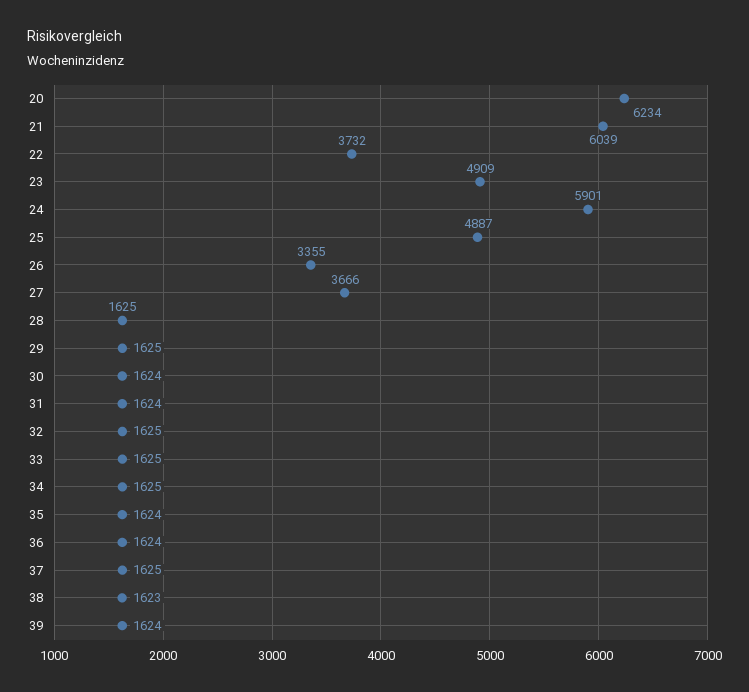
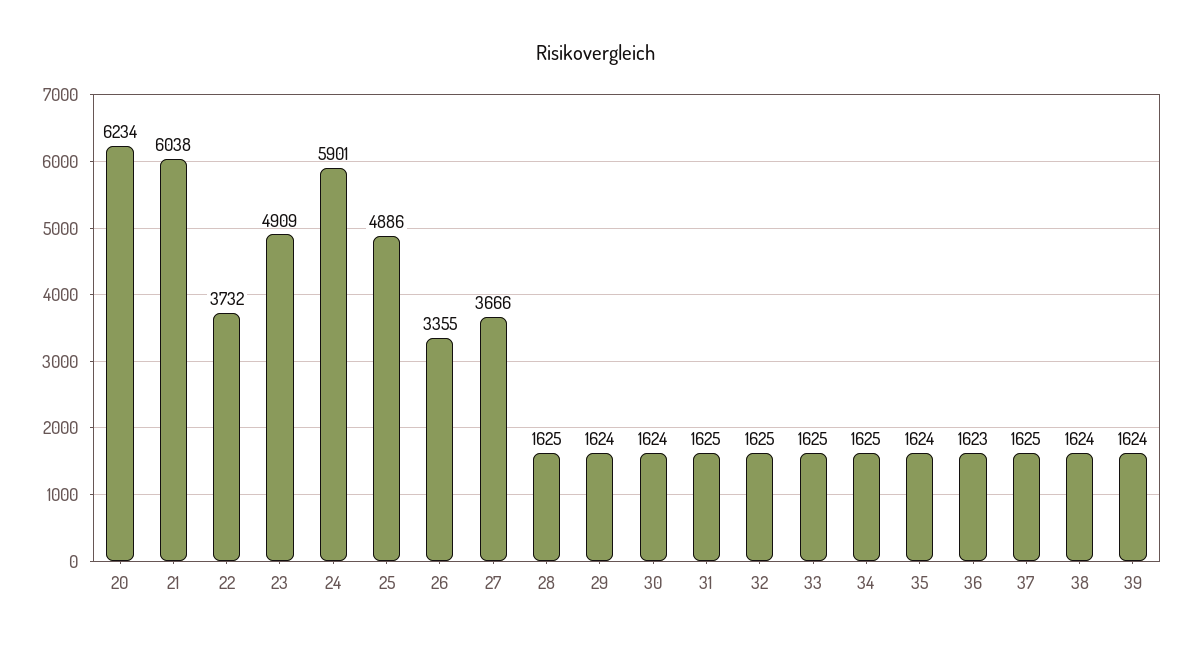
21: 6039 -> 6038
25: 4887 -> 4886
29: 1625 -> 1624
31: 1624 -> 1625
36: 1624 -> 1623
38: 1623 -> 1624

